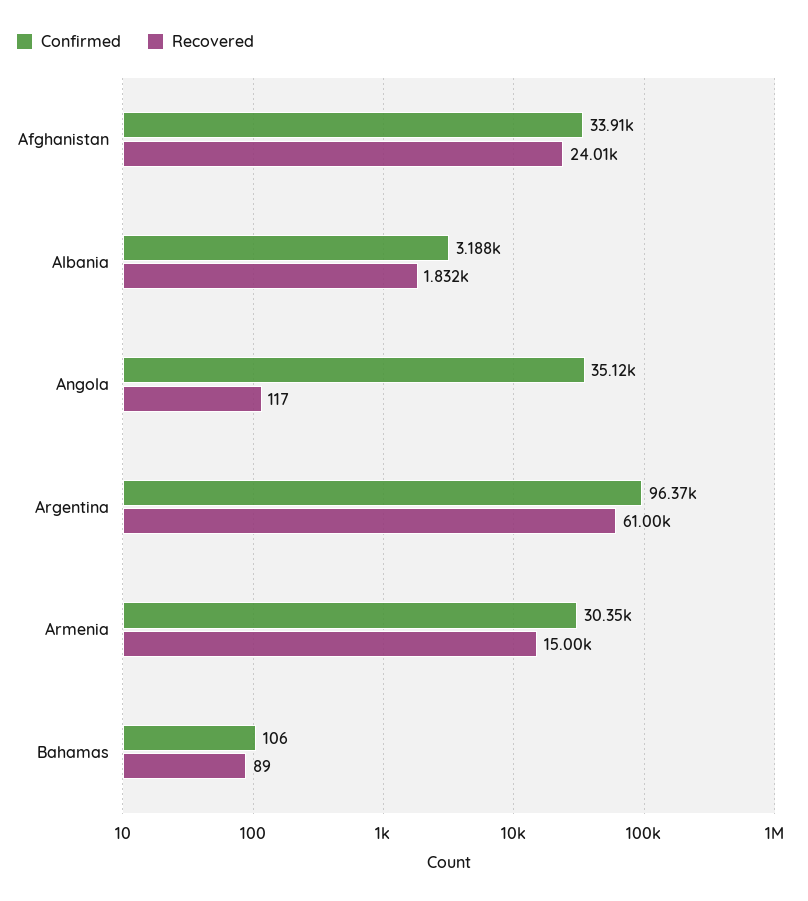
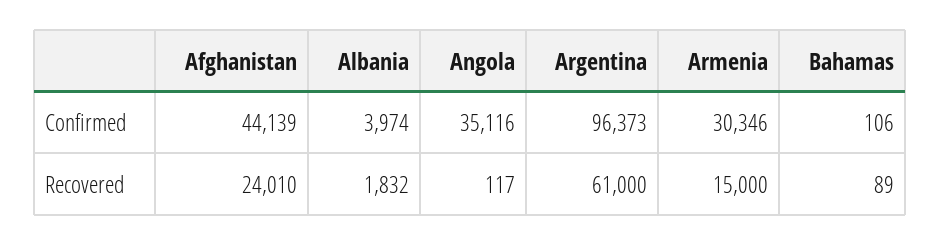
Confirmed, Afghanistan: 33910 -> 44139
Confirmed, Albania: 3188 -> 3974

